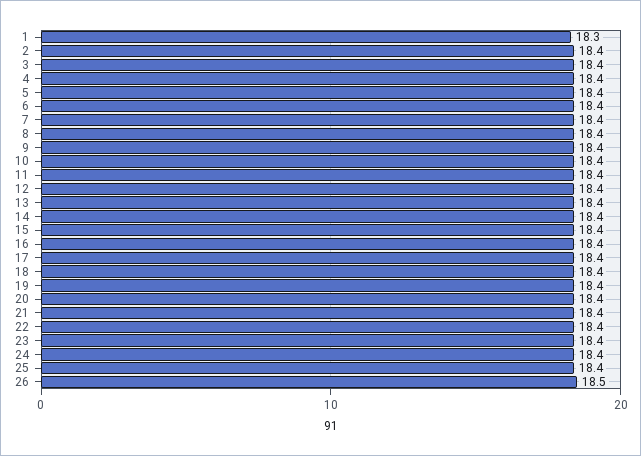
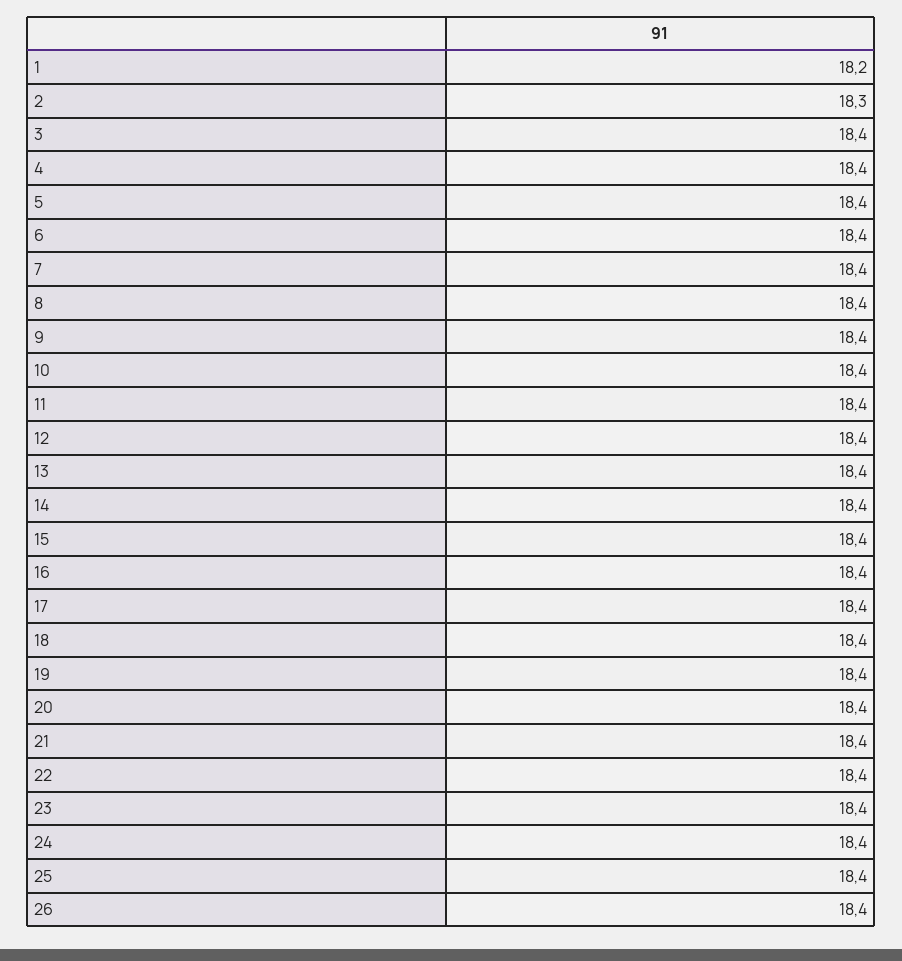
1: 18.3 -> 18.2
2: 18.4 -> 18.3
26: 18.5 -> 18.4

